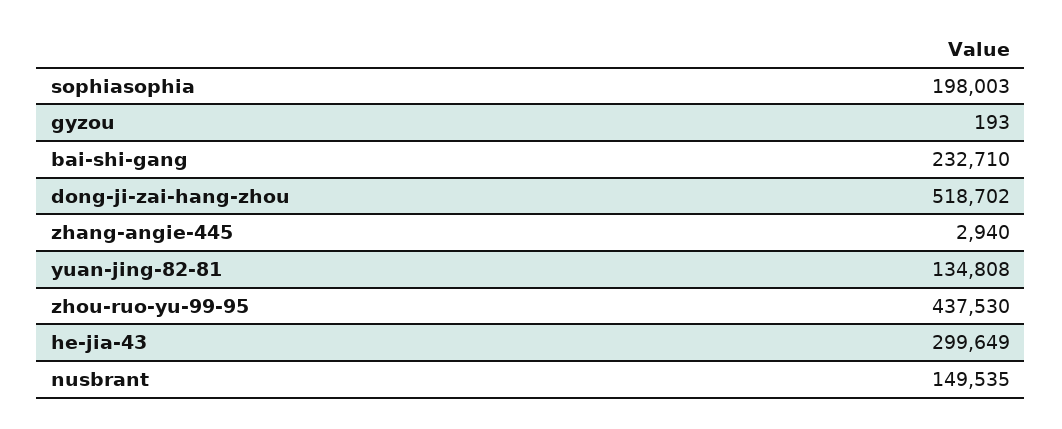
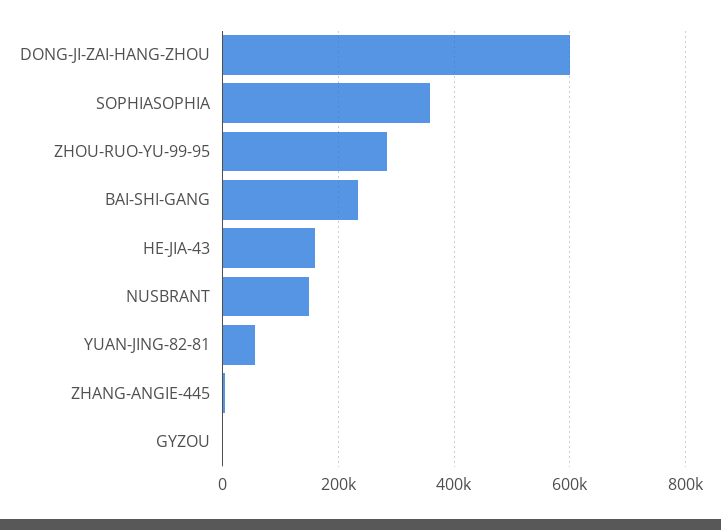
sophiasophia: 198003 -> 360000
dong-ji-zai-hang-zhou: 518702 -> 600000
yuan-jing-82-81: 134808 -> 60000
zhou-ruo-yu-99-95: 437530 -> 280000
he-jia-43: 299649 -> 160000

